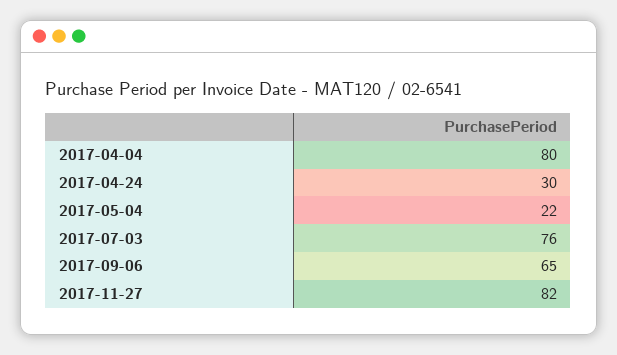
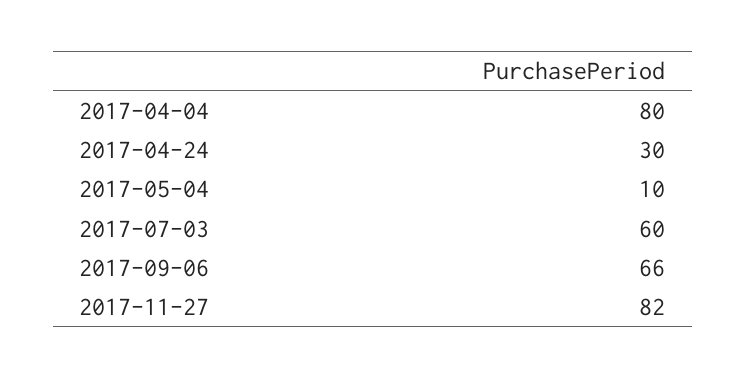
2017-05-04: 22 -> 10
2017-07-03: 76 -> 60
2017-09-06: 65 -> 66

